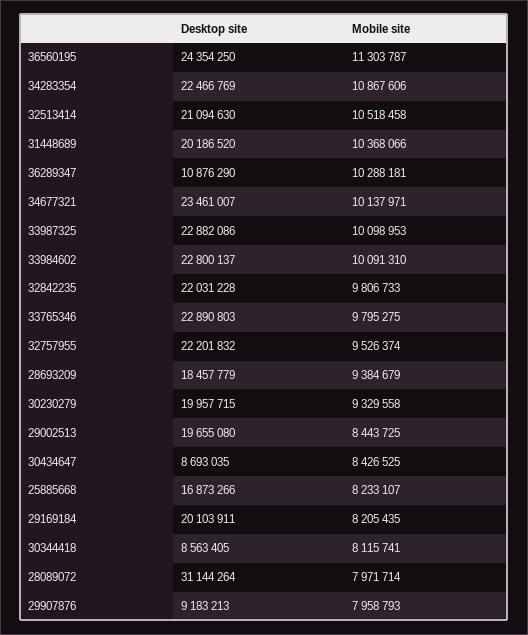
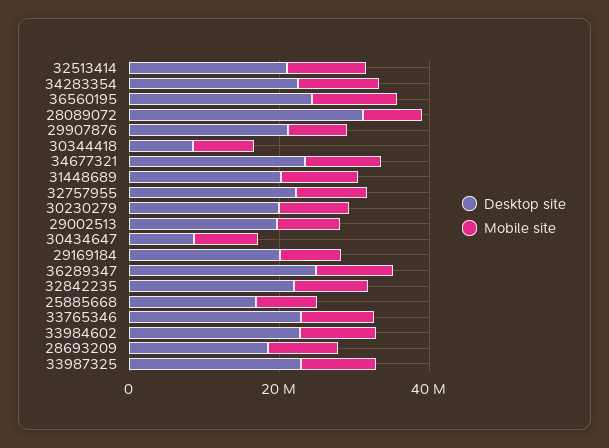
Desktop site, 36289347: 10876290 -> 25000000
Desktop site, 29907876: 9183213 -> 20000000

